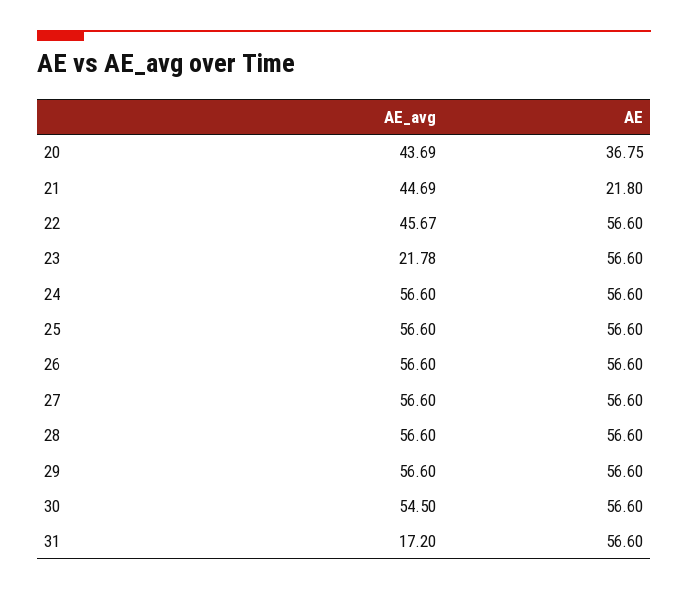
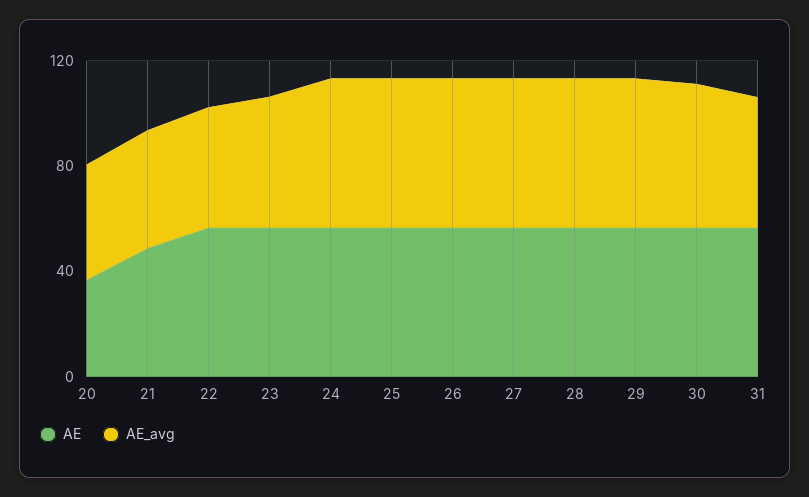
AE, 21: 21.8 -> 50
AE_avg, 23: 21.78 -> 50
AE_avg, 31: 17.2 -> 50

